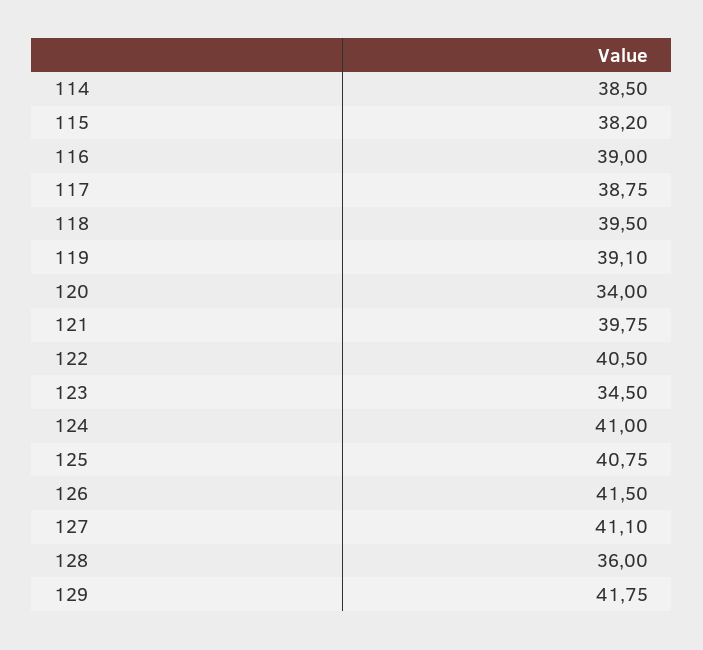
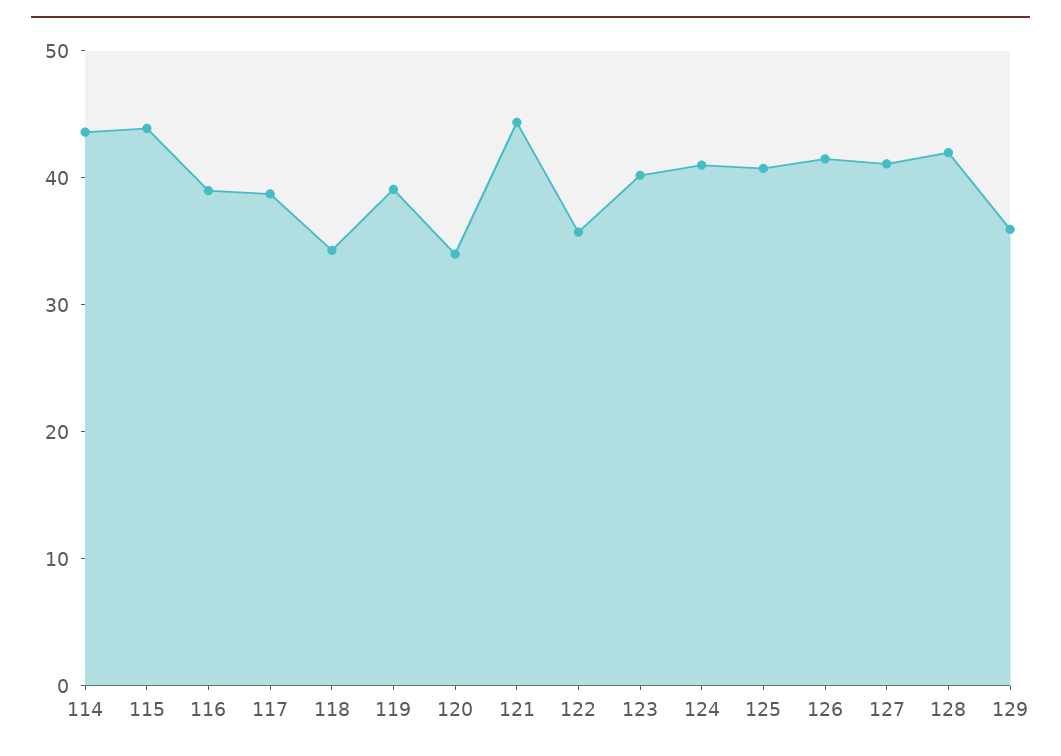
114: 38.5 -> 44
115: 38.2 -> 44
118: 39.5 -> 34
121: 39.75 -> 44
122: 40.5 -> 36
123: 34.5 -> 40
128: 36 -> 42
129: 41.75 -> 36

